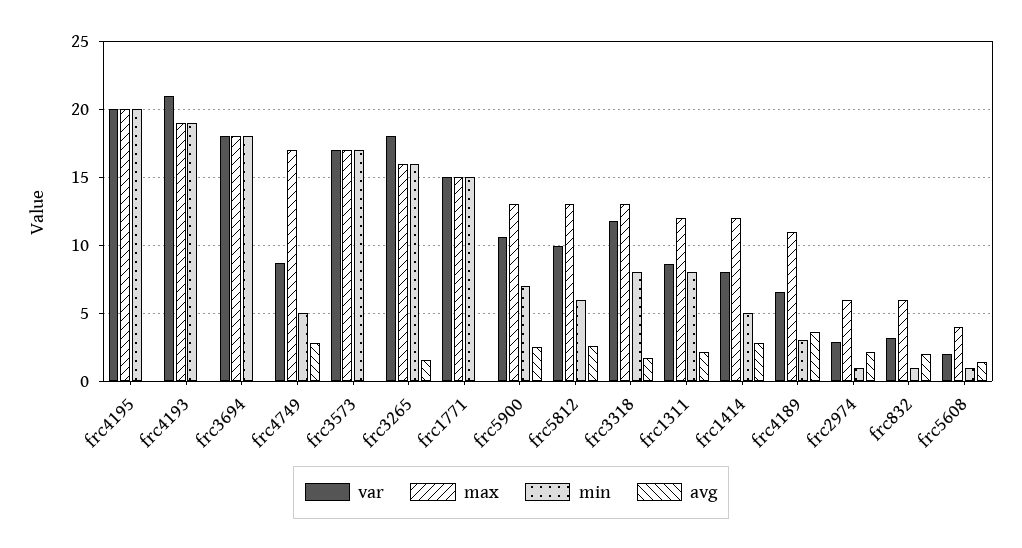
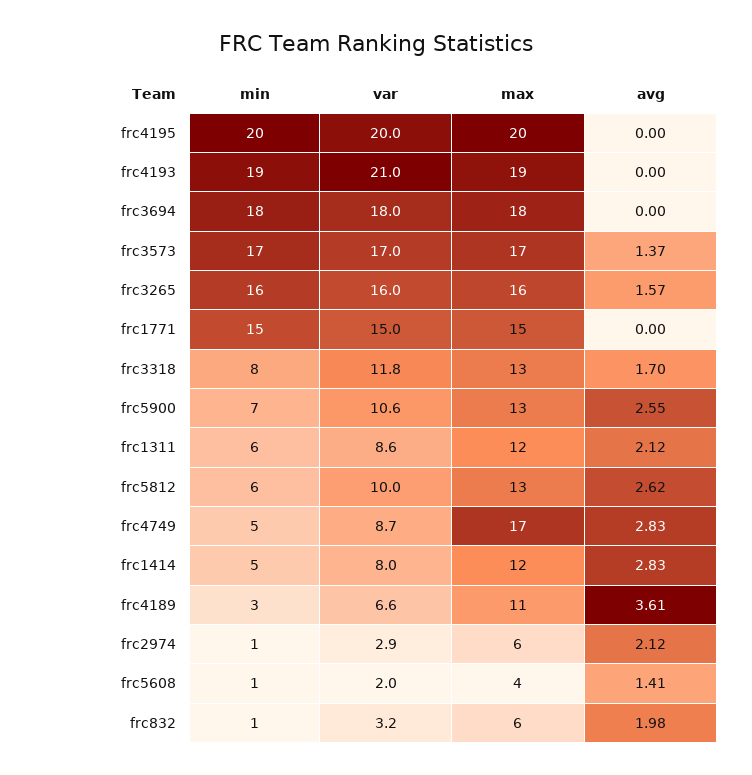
avg, frc3573: 0 -> 1.37
var, frc3265: 18 -> 16
min, frc1311: 8 -> 6

